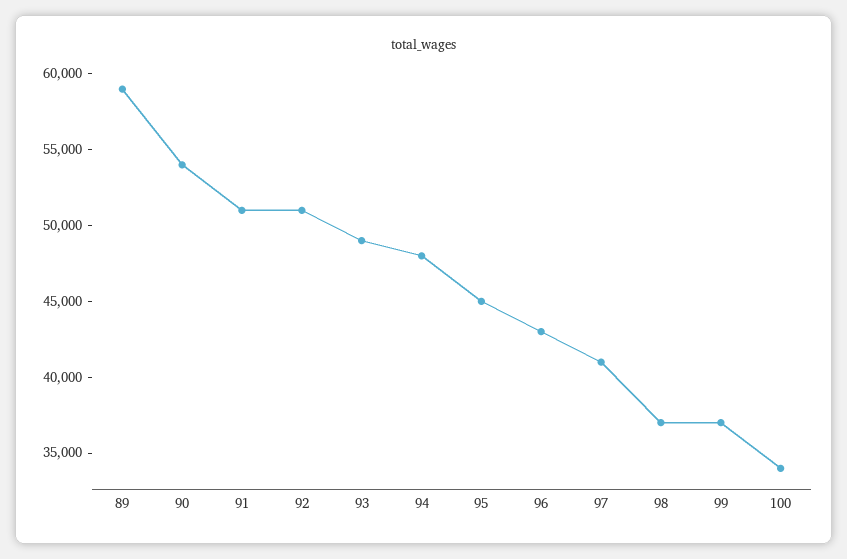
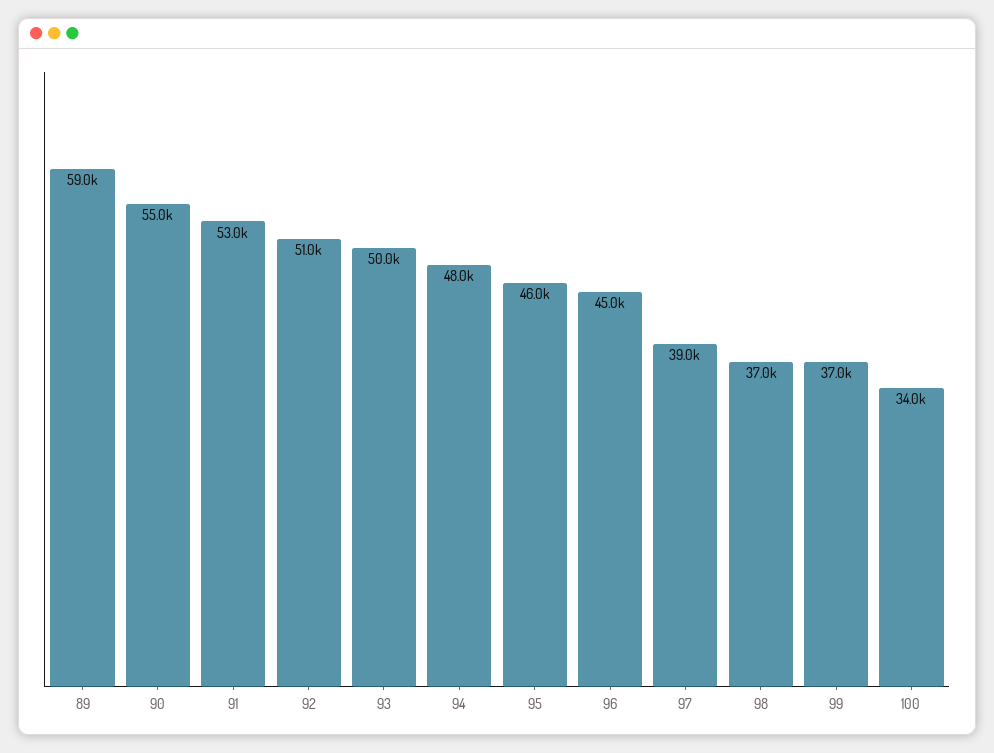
90: 54000 -> 55000
91: 51000 -> 53000
93: 49000 -> 50000
95: 45000 -> 46000
96: 43000 -> 45000
97: 41000 -> 39000

